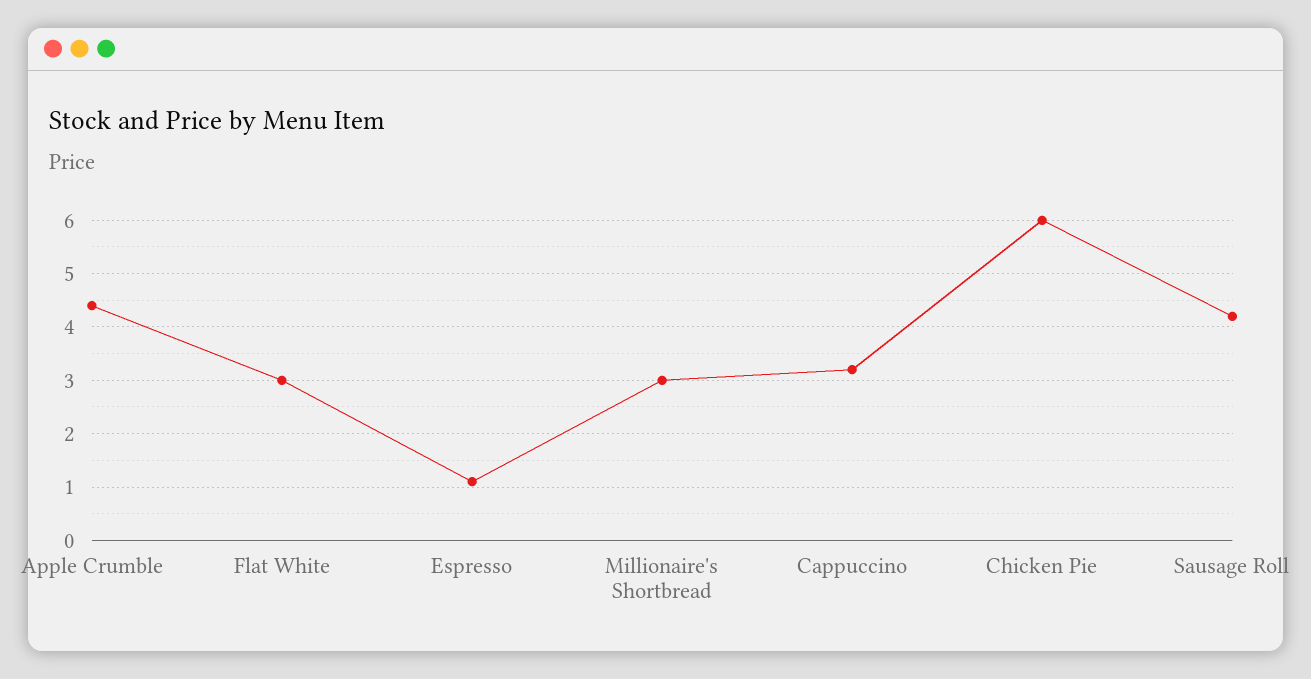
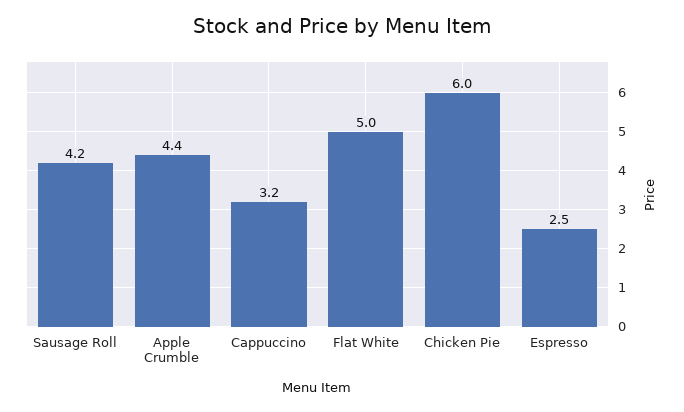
Flat White: 3 -> 5
Espresso: 1 -> 2.5
Millionaire's Shortbread: 3 -> none

